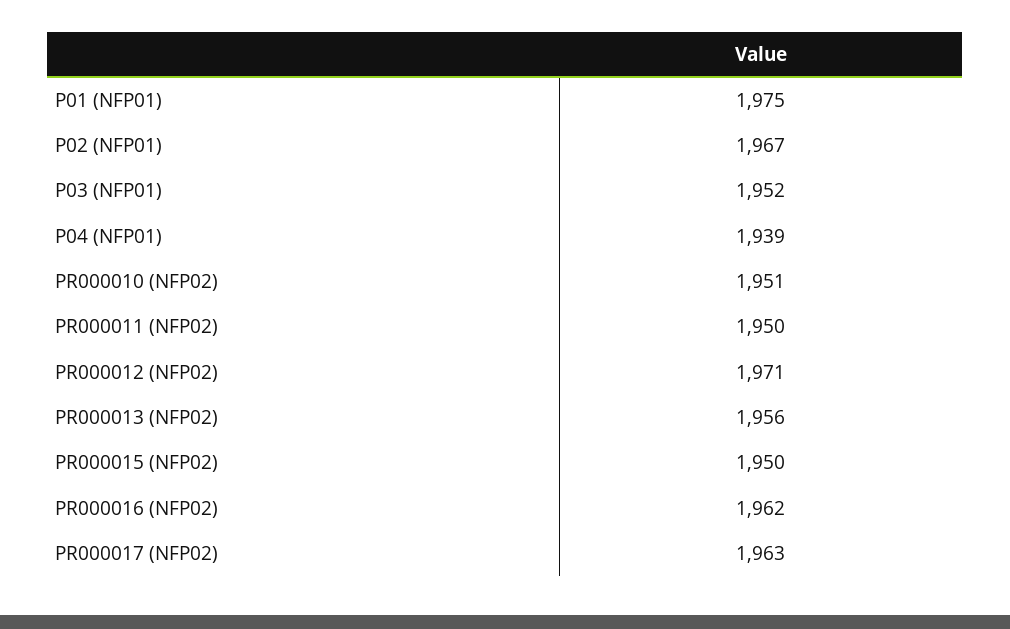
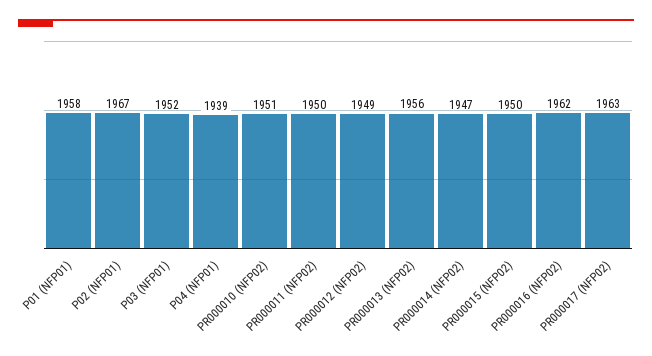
P01 (NFP01): 1975 -> 1958
PR000012 (NFP02): 1971 -> 1949
PR000014 (NFP02): none -> 1947

